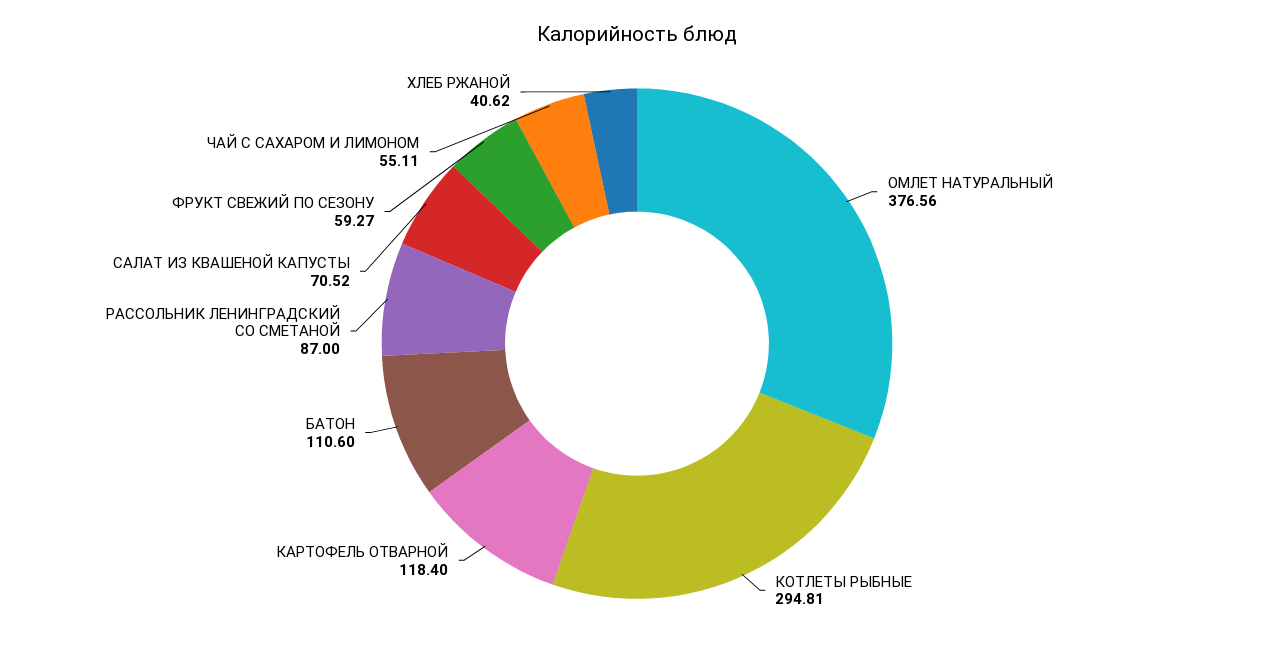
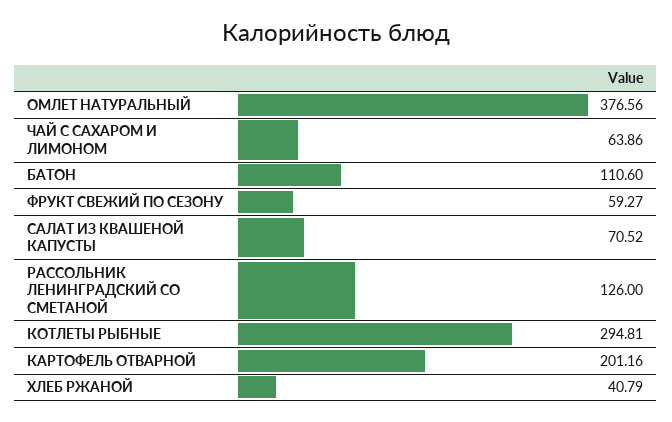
КАРТОФЕЛЬ ОТВАРНОЙ: 118.4 -> 201.16
РАССОЛЬНИК ЛЕНИНГРАДСКИЙ СО СМЕТАНОЙ: 87 -> 126
ЧАЙ С САХАРОМ И ЛИМОНОМ: 55.11 -> 63.86
ХЛЕБ РЖАНОЙ: 40.62 -> 40.79

